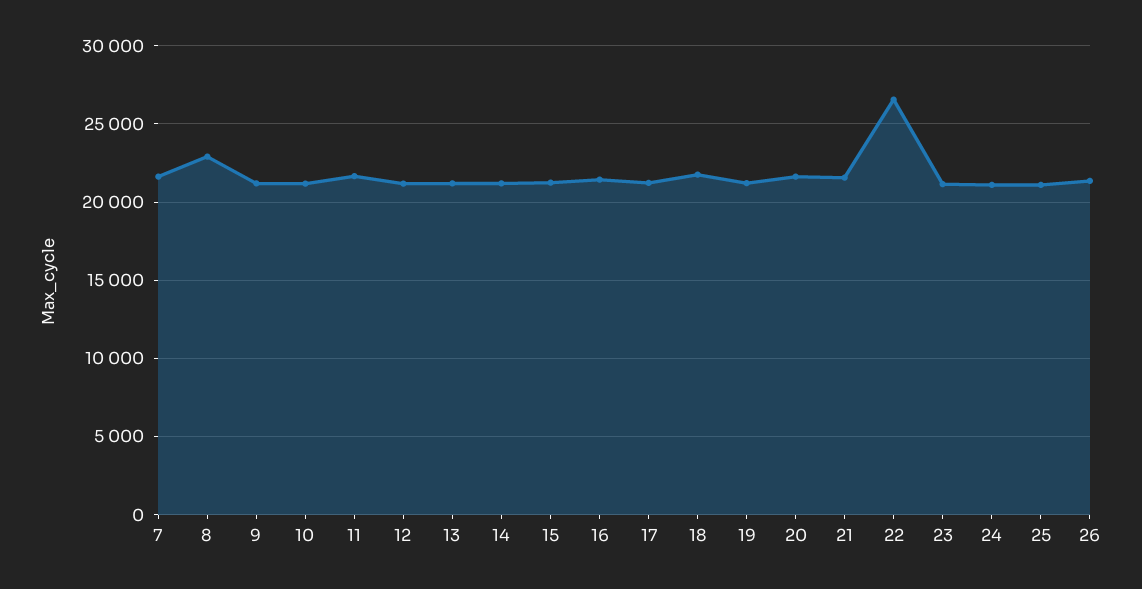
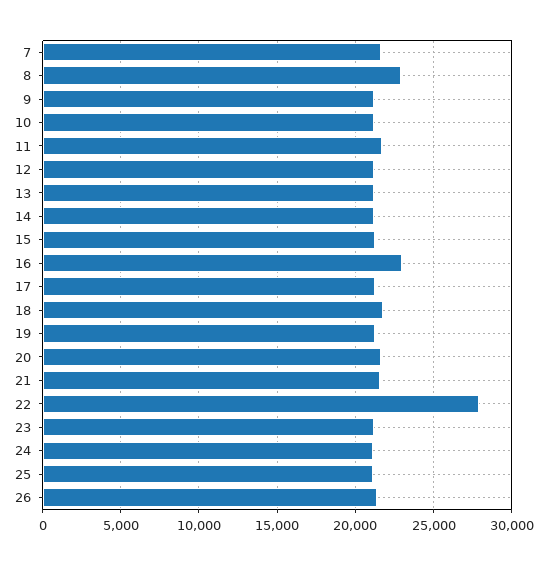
16: 21500 -> 23000
22: 26500 -> 28000

